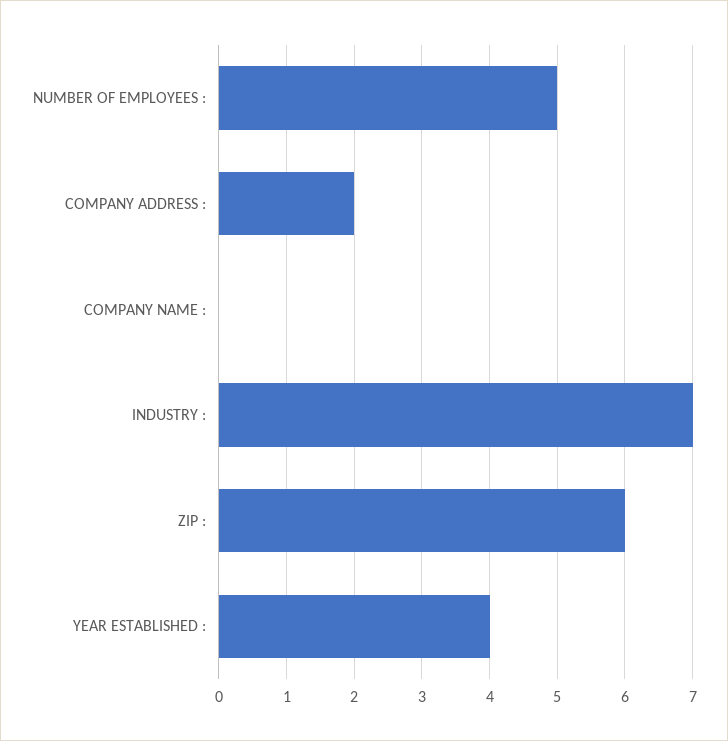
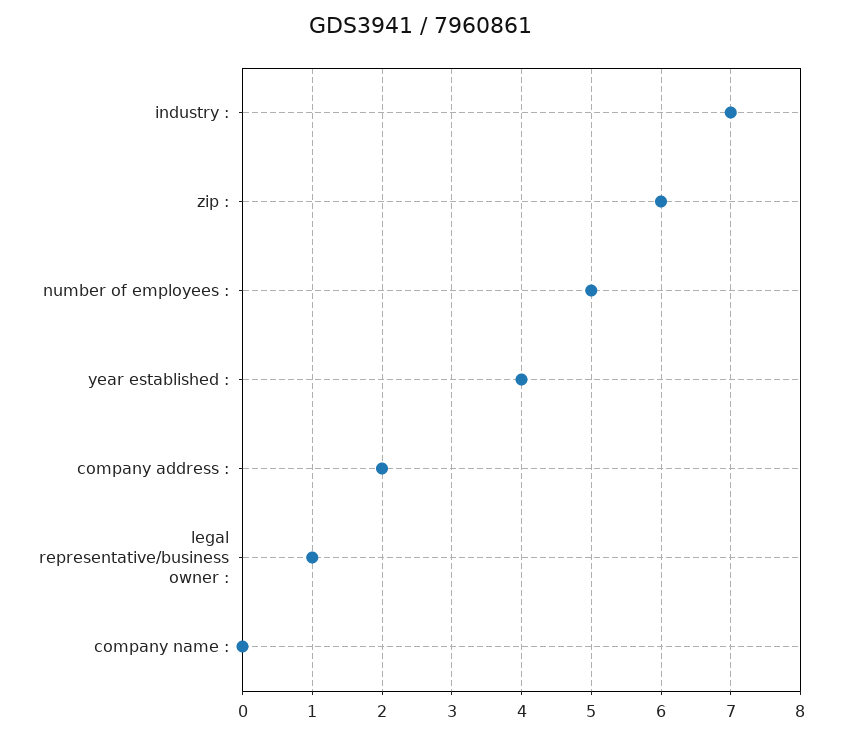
legal representative/business owner :: none -> 1

